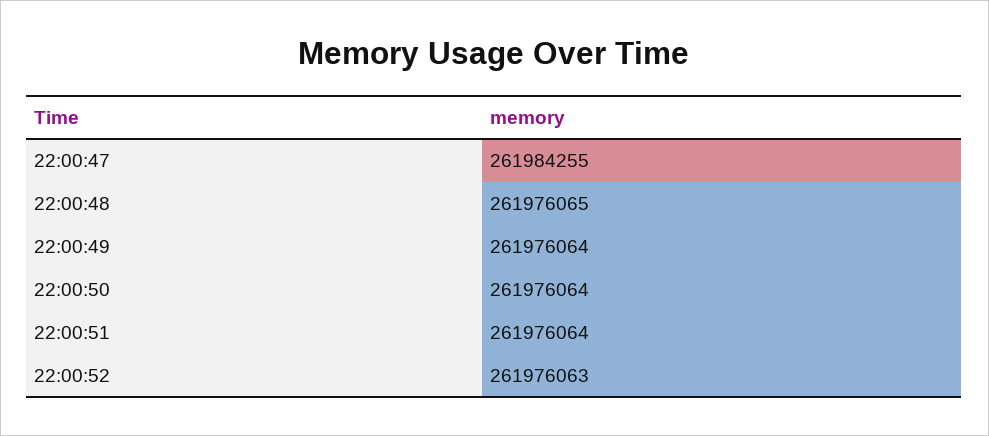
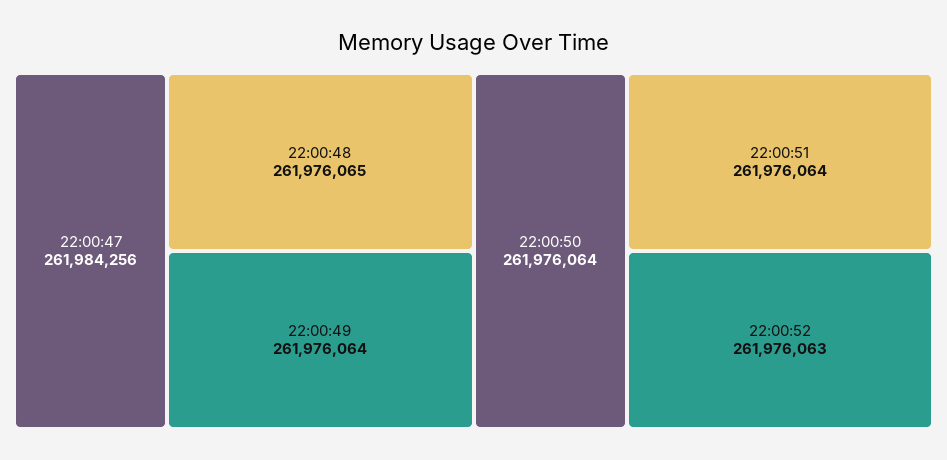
22:00:47: 261984255 -> 261984256

